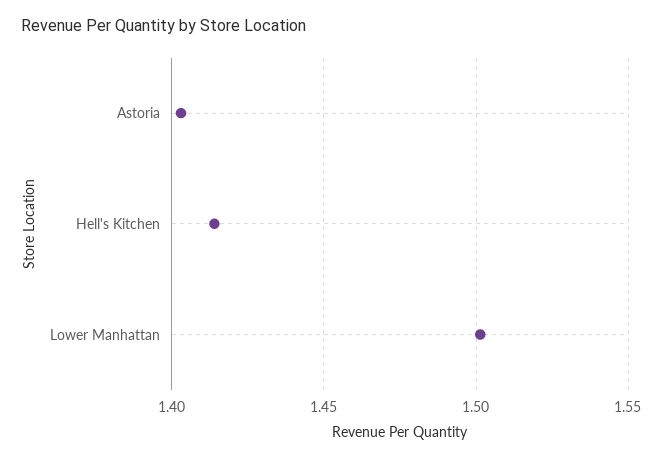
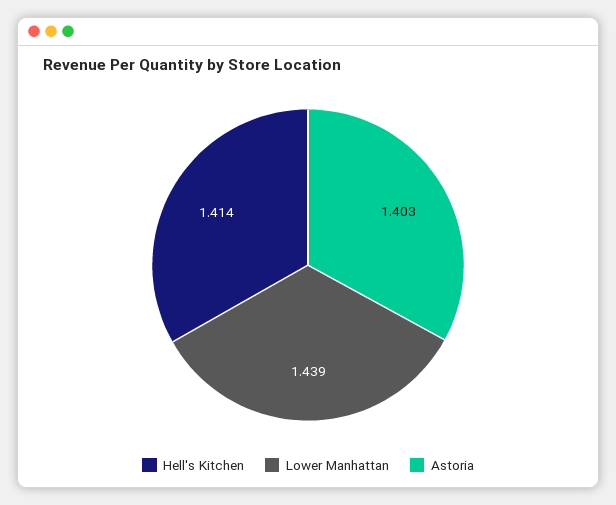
Lower Manhattan: 1.5 -> 1.439

